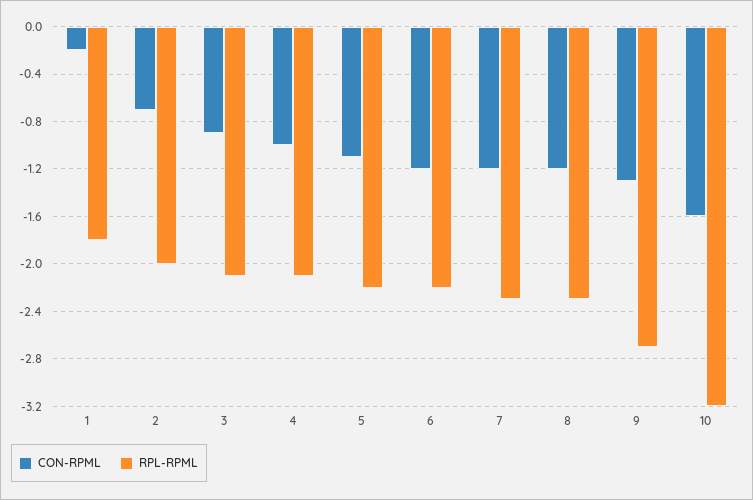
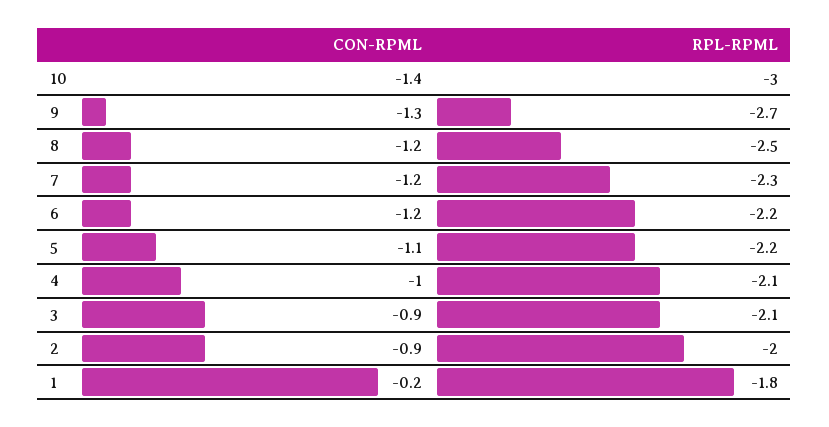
CON-RPML, 2: -0.7 -> -0.9
RPL-RPML, 8: -2.3 -> -2.5
CON-RPML, 10: -1.6 -> -1.4
RPL-RPML, 10: -3.2 -> -3

